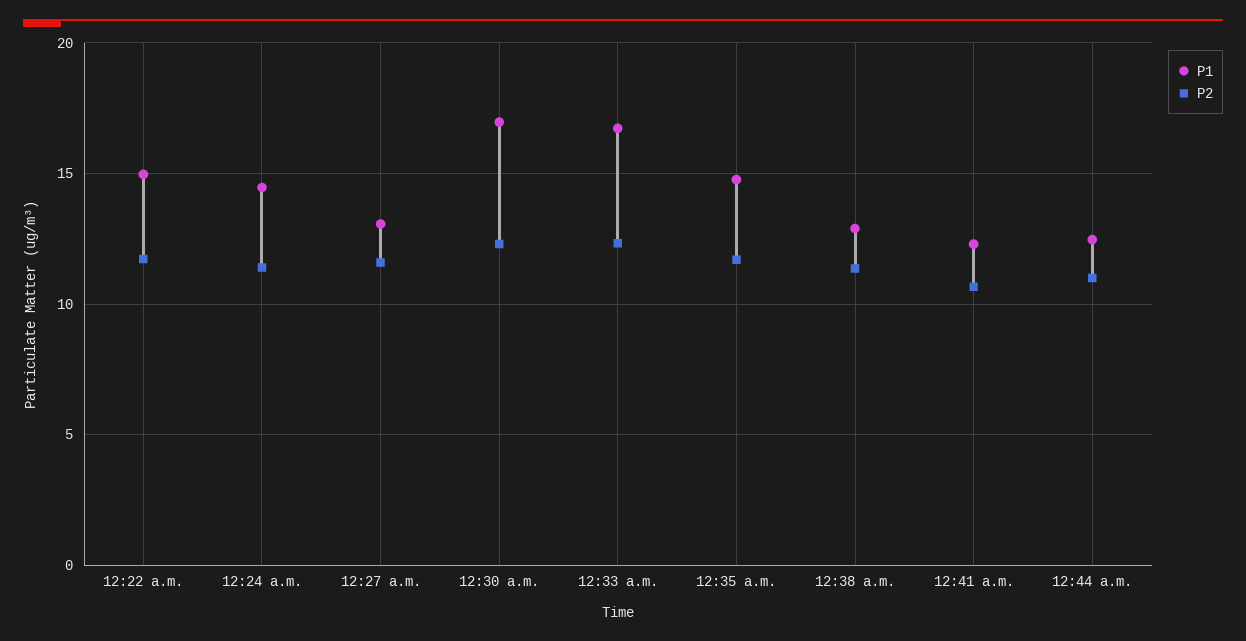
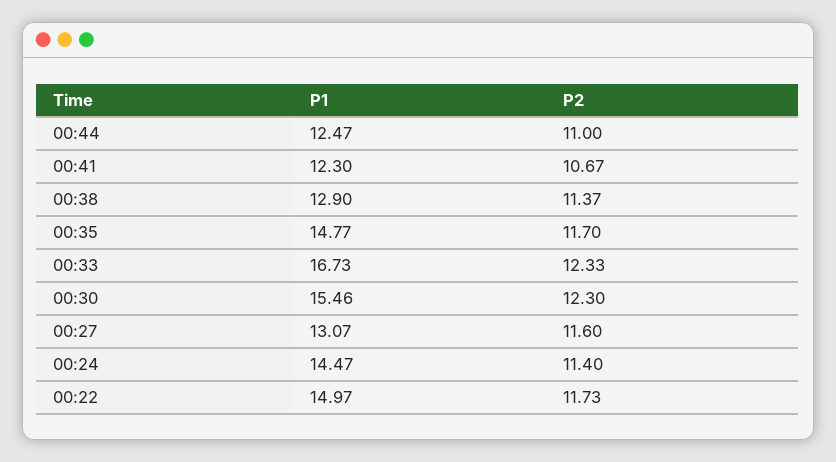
P1, 12:30 a.m.: 17 -> 15.46

